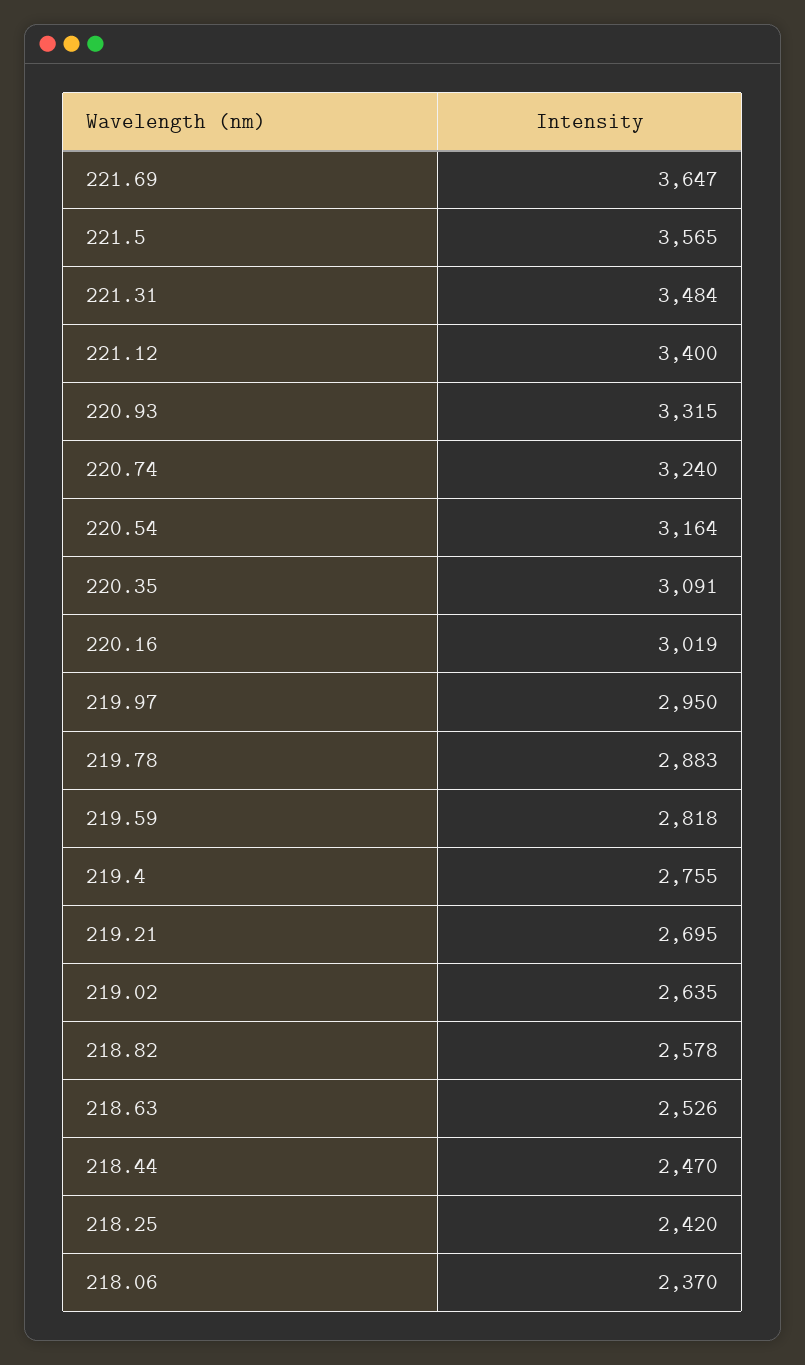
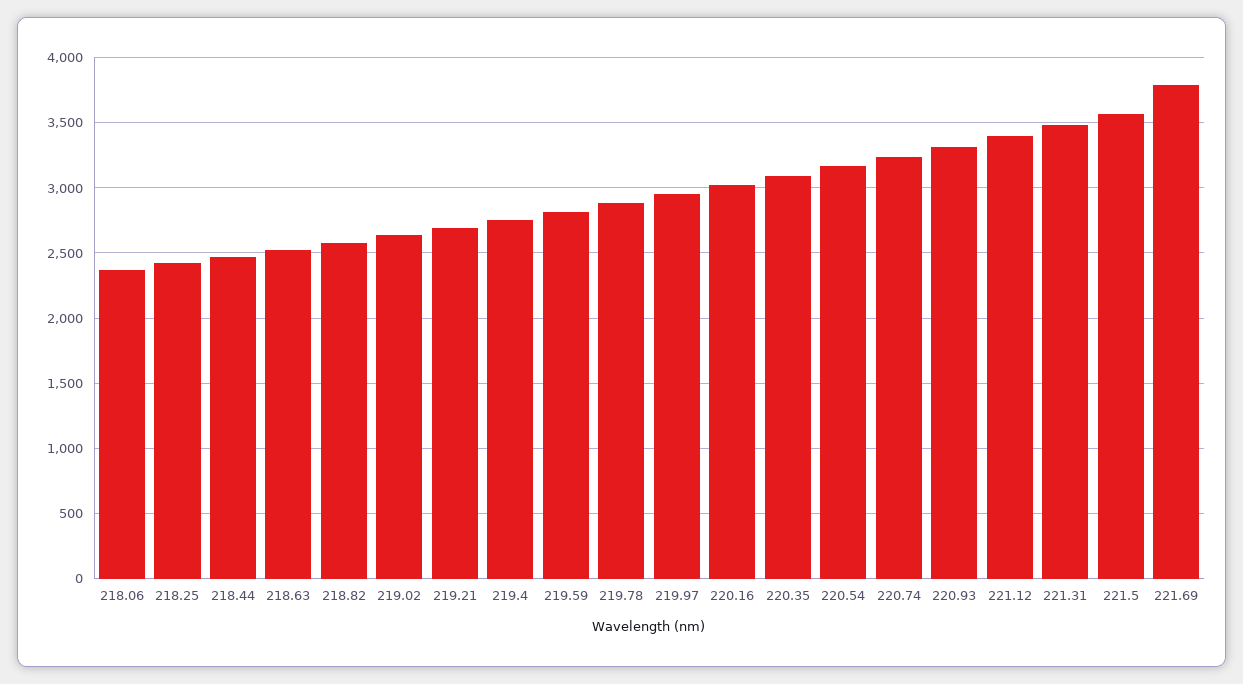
221.69: 3647 -> 3800

